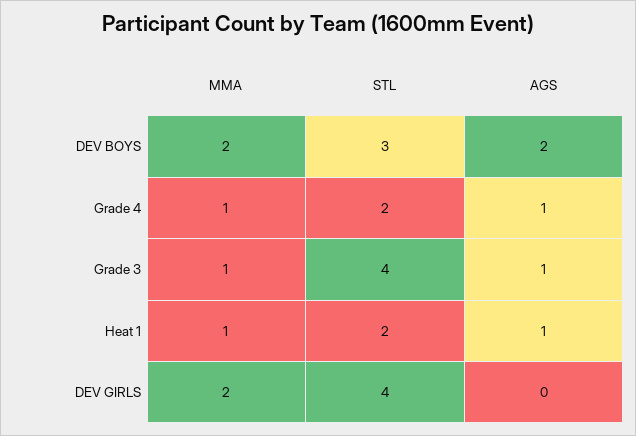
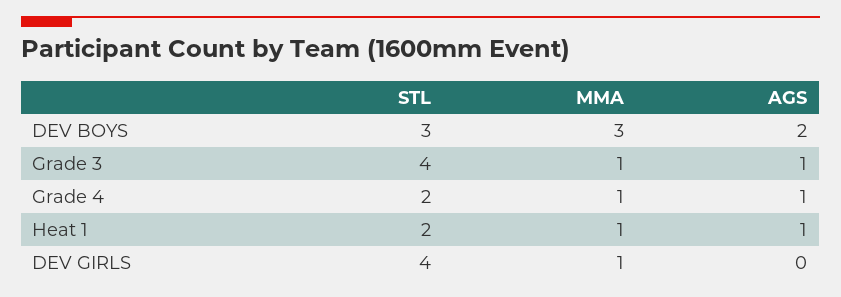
MMA, DEV BOYS: 2 -> 3
MMA, DEV GIRLS: 2 -> 1

